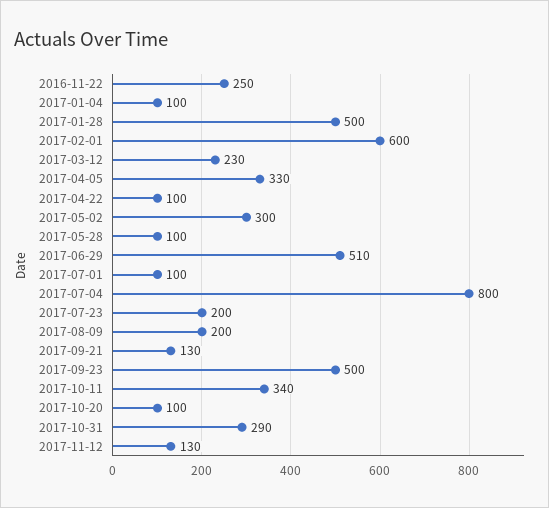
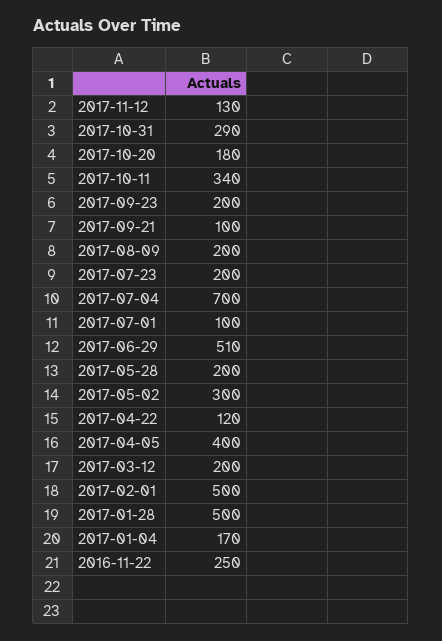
2017-01-04: 100 -> 170
2017-02-01: 600 -> 500
2017-03-12: 230 -> 200
2017-04-05: 330 -> 400
2017-04-22: 100 -> 120
2017-05-28: 100 -> 200
2017-07-04: 800 -> 700
2017-09-21: 130 -> 100
2017-09-23: 500 -> 200
2017-10-20: 100 -> 180

